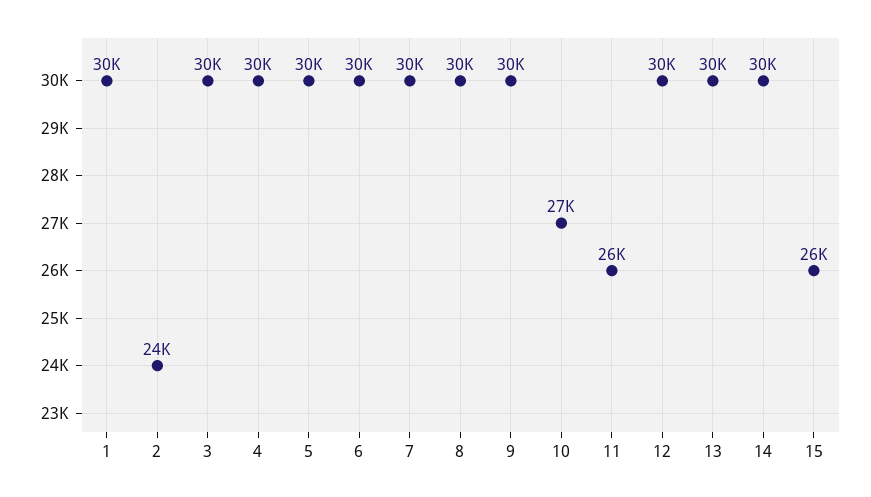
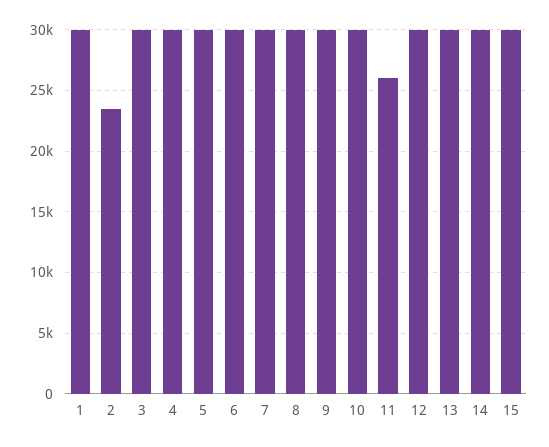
10: 27000 -> 30000
15: 26000 -> 30000

